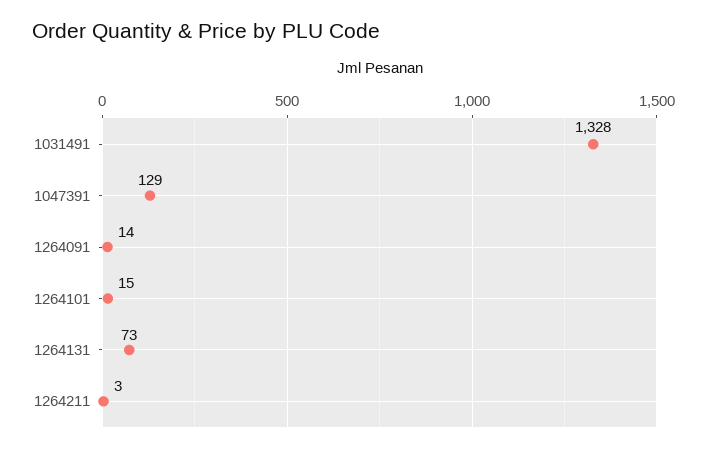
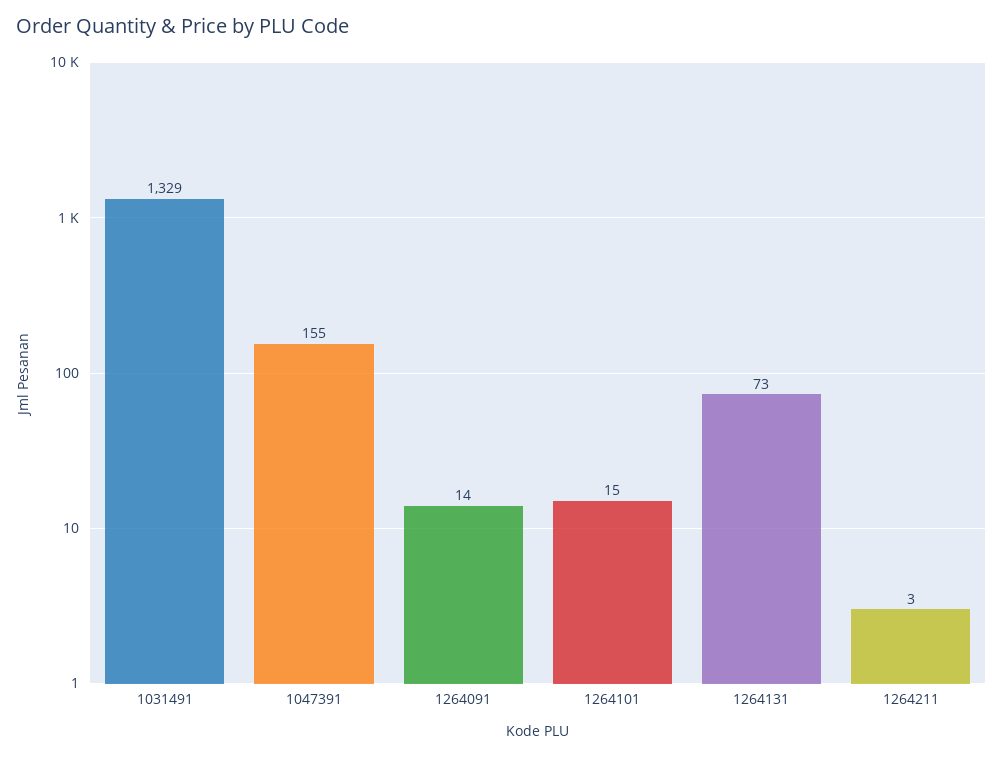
1031491: 1328 -> 1329
1047391: 129 -> 155

